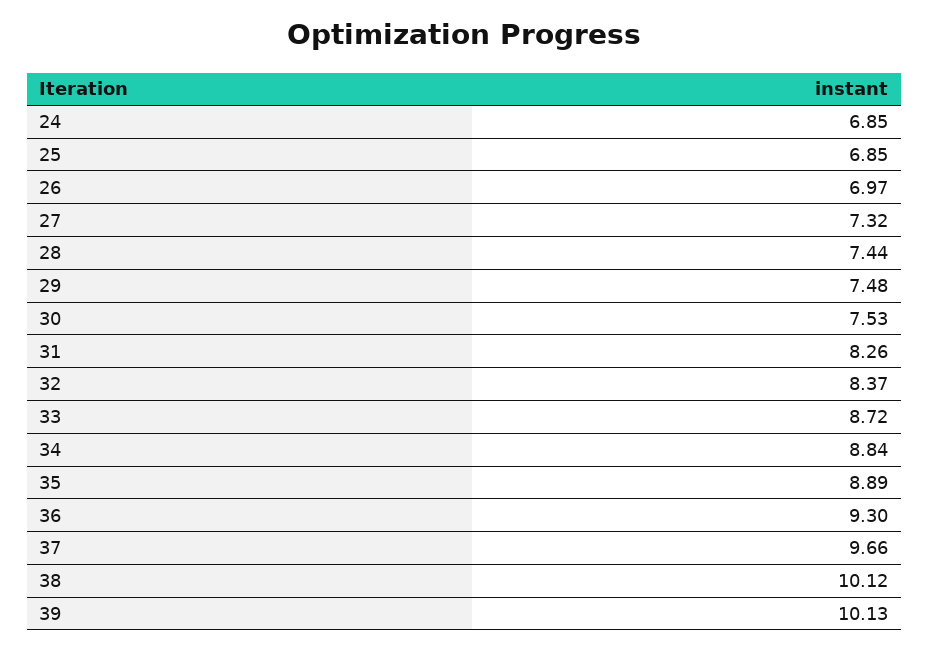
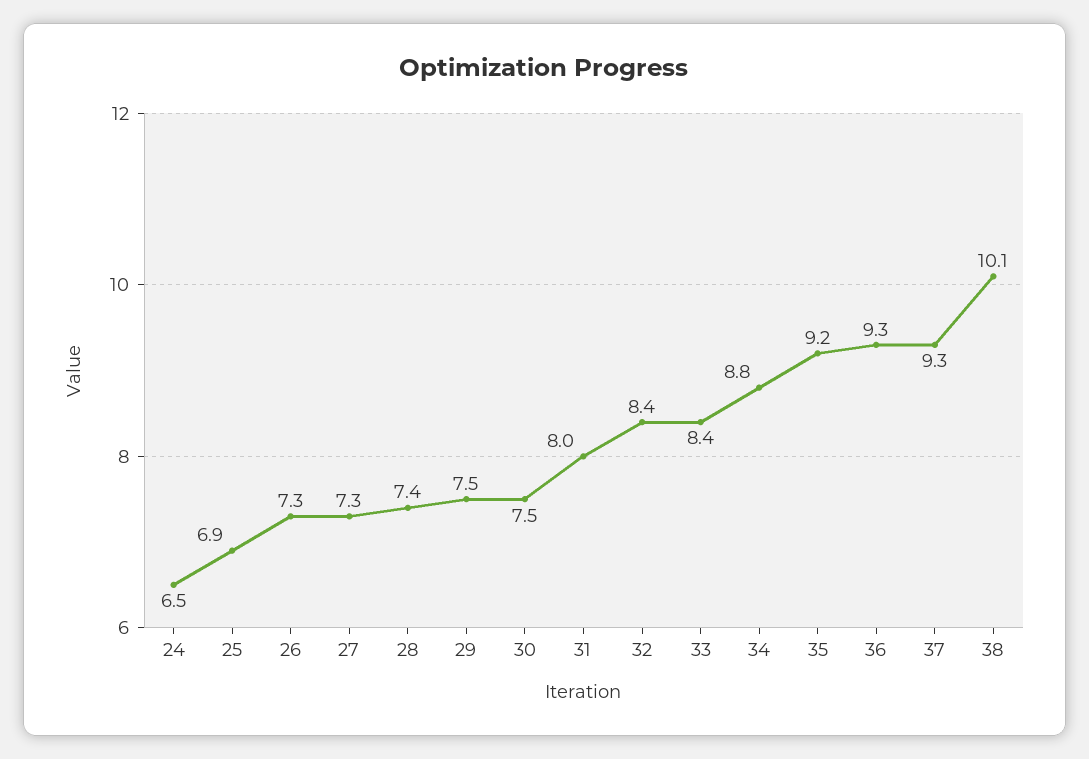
24: 6.85 -> 6.5
26: 6.97 -> 7.3
31: 8.26 -> 8
33: 8.72 -> 8.4
35: 8.89 -> 9.2
37: 9.66 -> 9.3
39: 10.13 -> none

